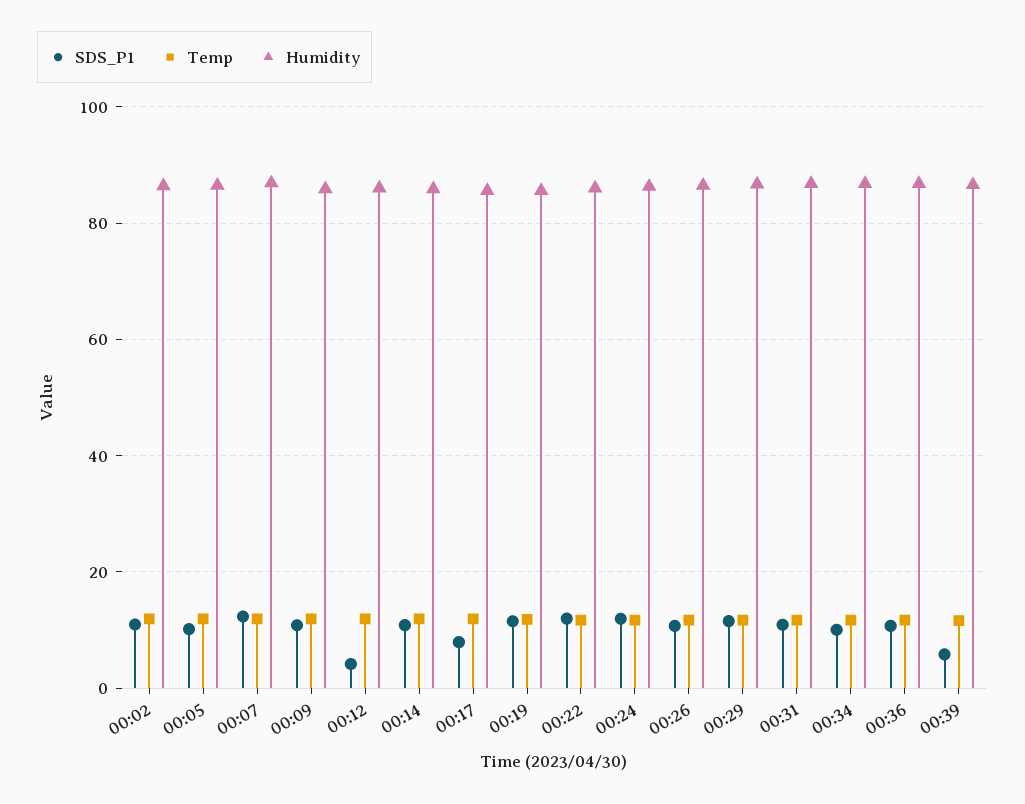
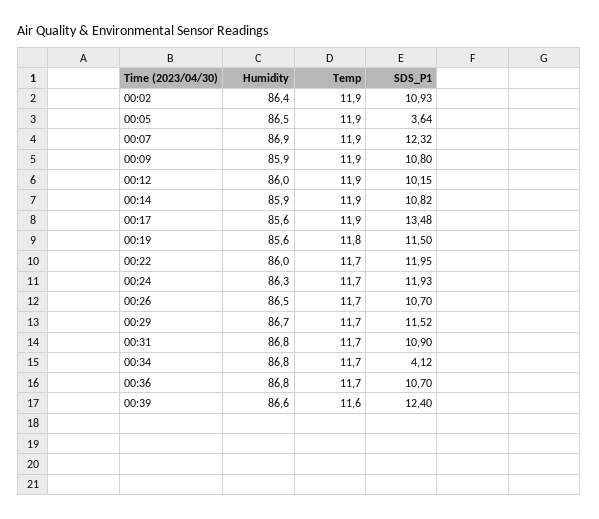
SDS_P1, 00:05: 10 -> 3.64
SDS_P1, 00:12: 4 -> 10.15
SDS_P1, 00:17: 8 -> 13.48
SDS_P1, 00:34: 10 -> 4.12
SDS_P1, 00:39: 6 -> 12.4

